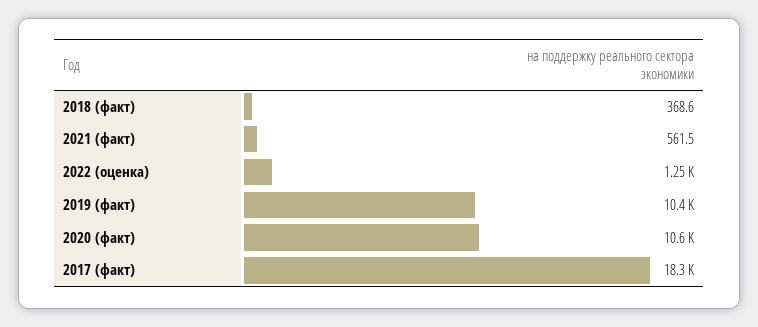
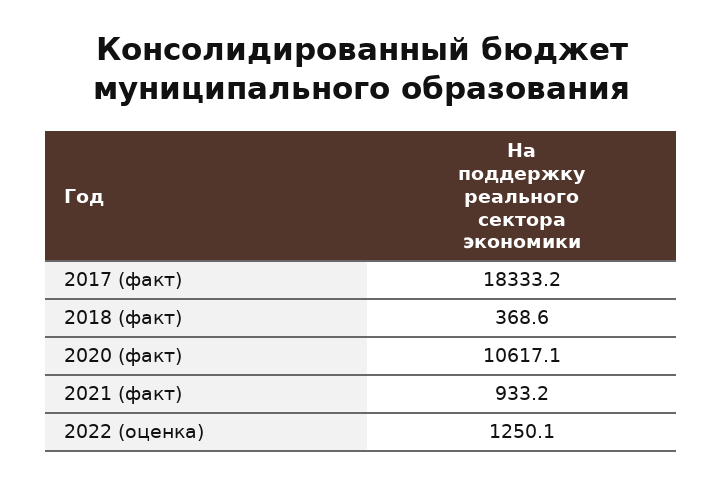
2021 (факт): 561.5 -> 933.2
2019 (факт): 10400 -> none

